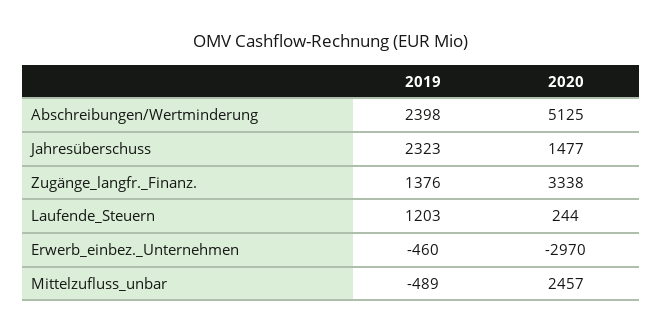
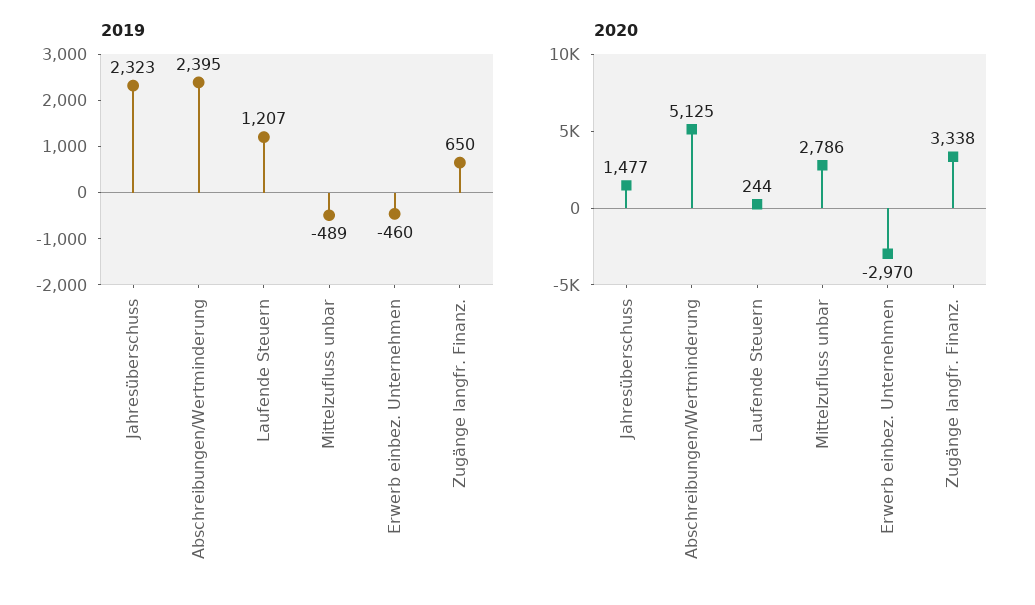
2019, Abschreibungen/Wertminderung: 2398 -> 2395
2019, Zugänge_langfr._Finanz.: 1376 -> 650
2019, Laufende_Steuern: 1203 -> 1207
2020, Mittelzufluss_unbar: 2457 -> 2786

